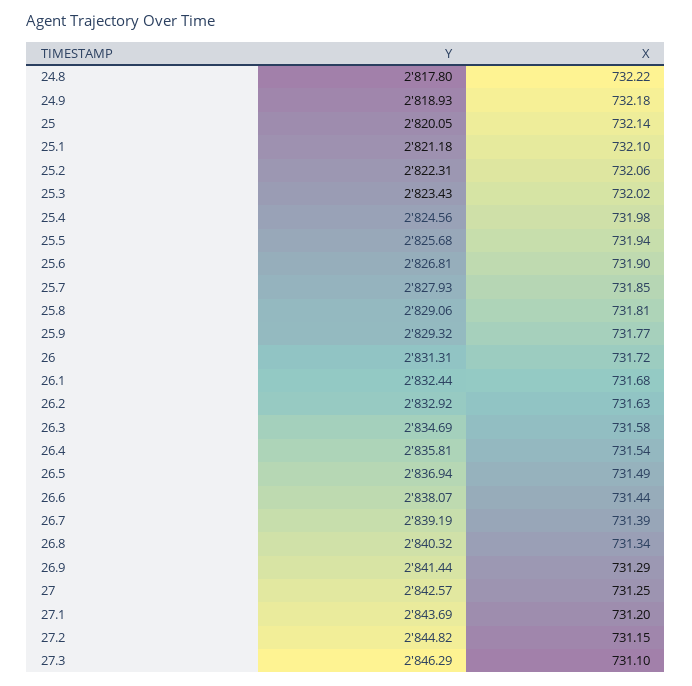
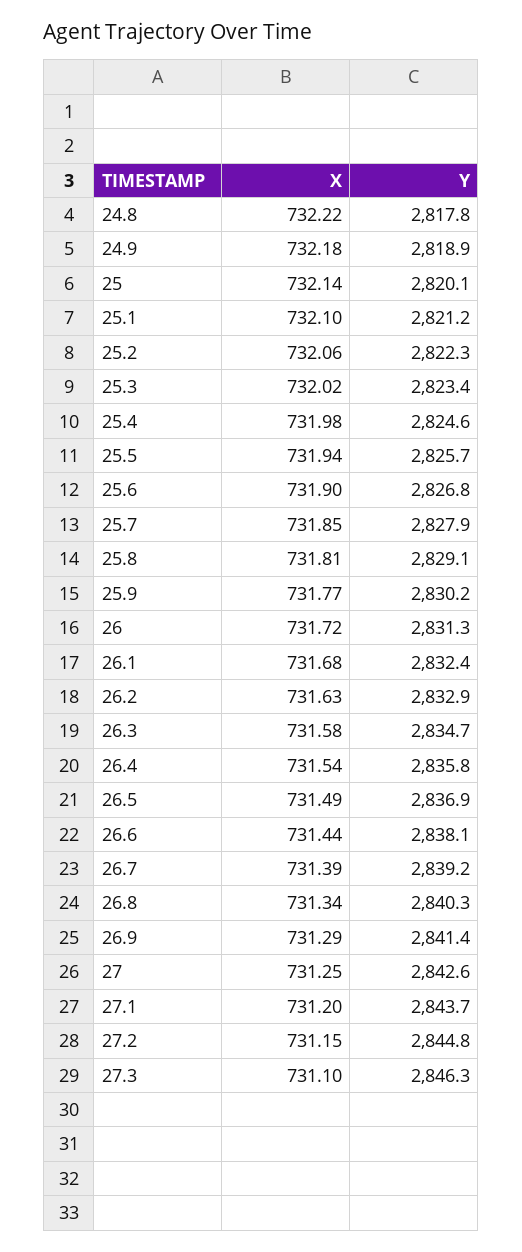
Y, 25.9: 2829.32 -> 2830.2

